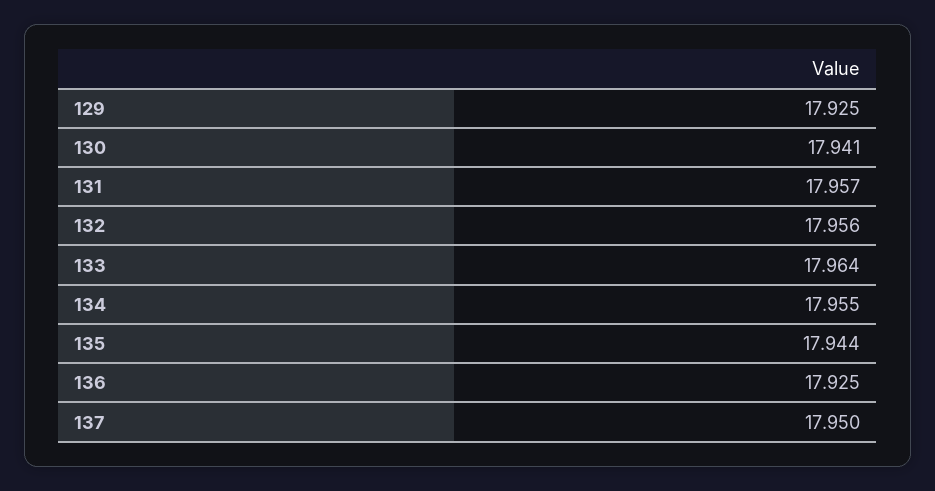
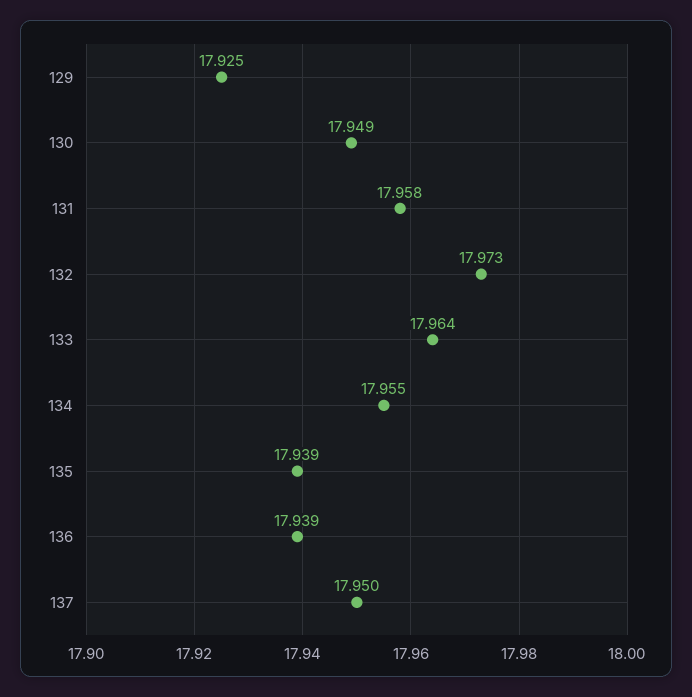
130: 17.941 -> 17.949
131: 17.957 -> 17.958
132: 17.956 -> 17.973
135: 17.944 -> 17.939
136: 17.925 -> 17.939

